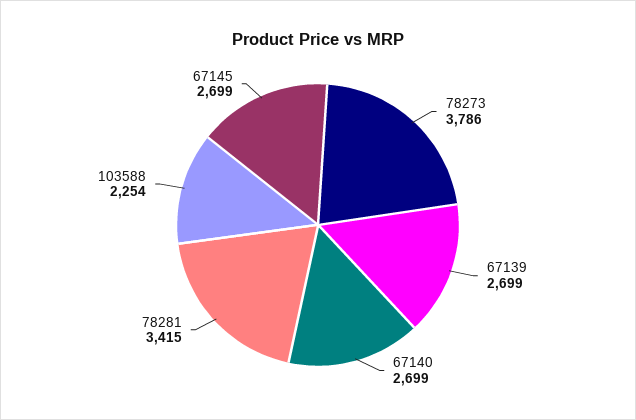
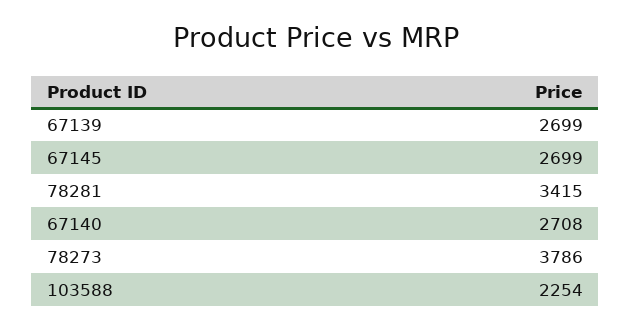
67140: 2699 -> 2708

